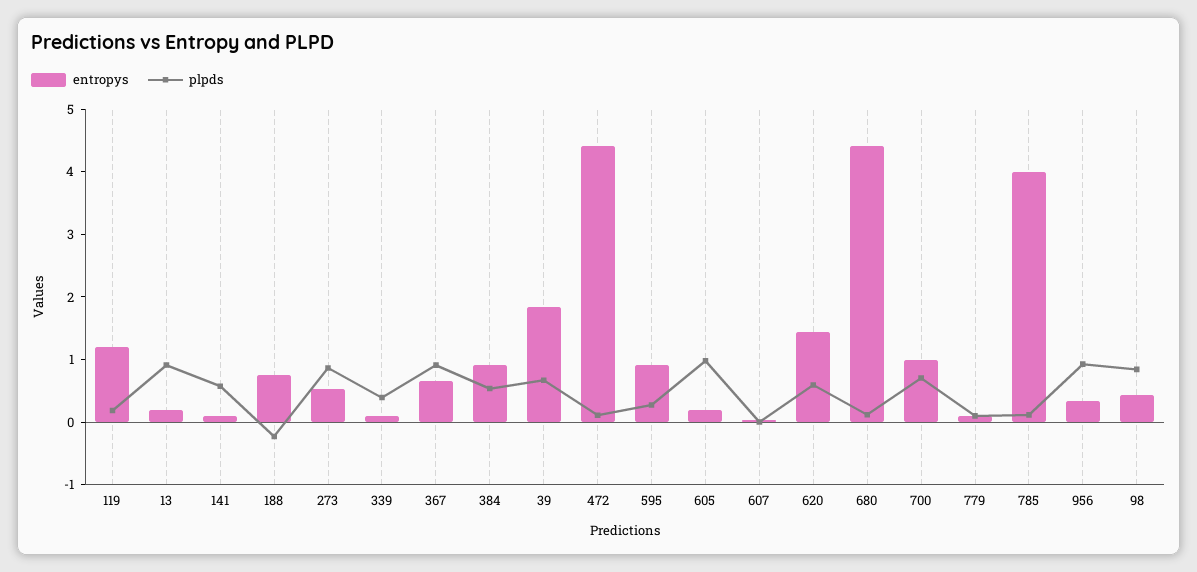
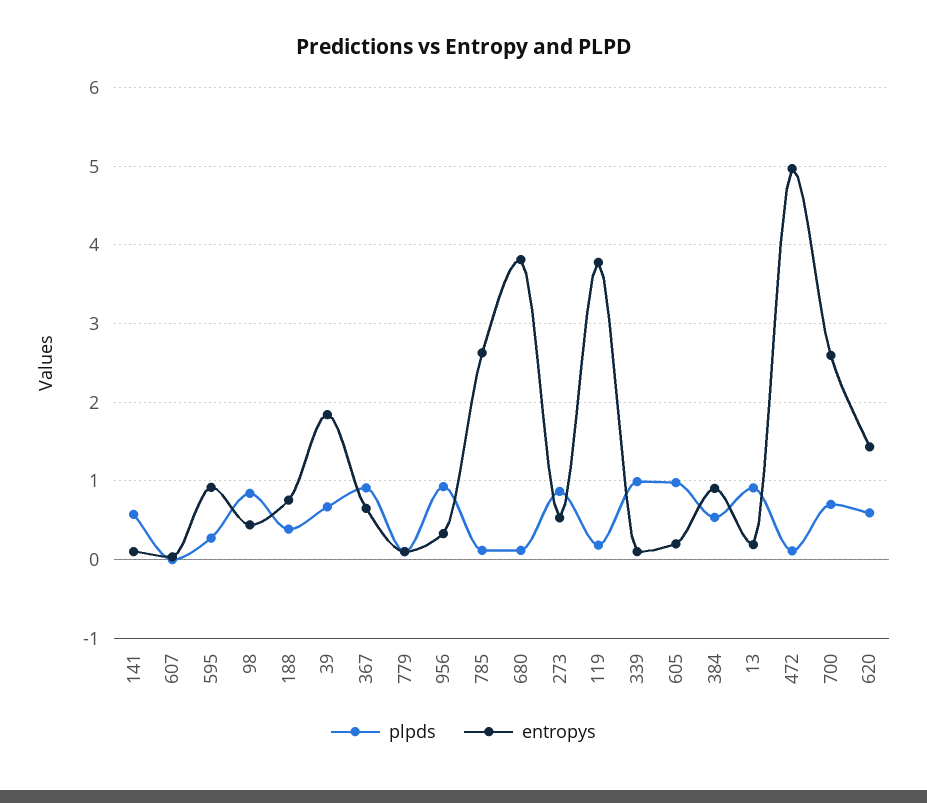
entropys, 119: 1.2 -> 3.8
plpds, 188: -0.2 -> 0.4
plpds, 339: 0.4 -> 1
entropys, 472: 4.4 -> 5
entropys, 680: 4.4 -> 3.8
entropys, 700: 1 -> 2.6
entropys, 785: 4 -> 2.6

